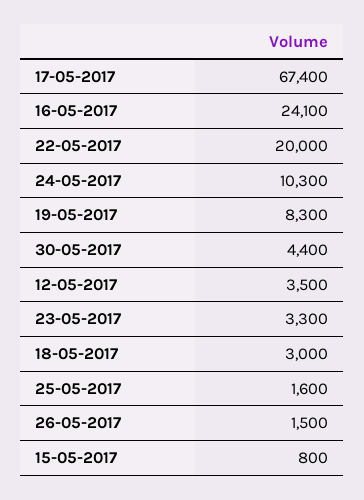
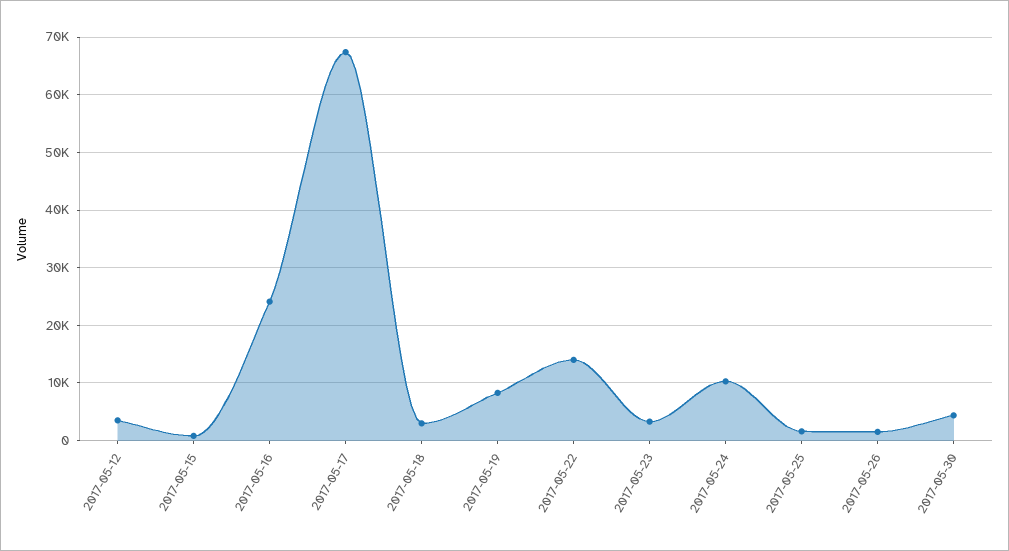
22-05-2017: 20000 -> 14000

